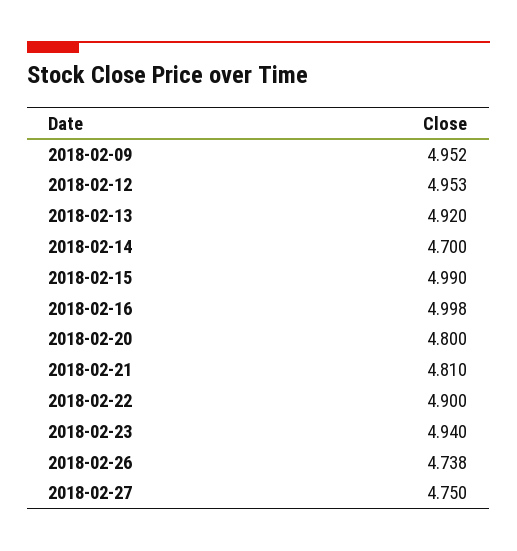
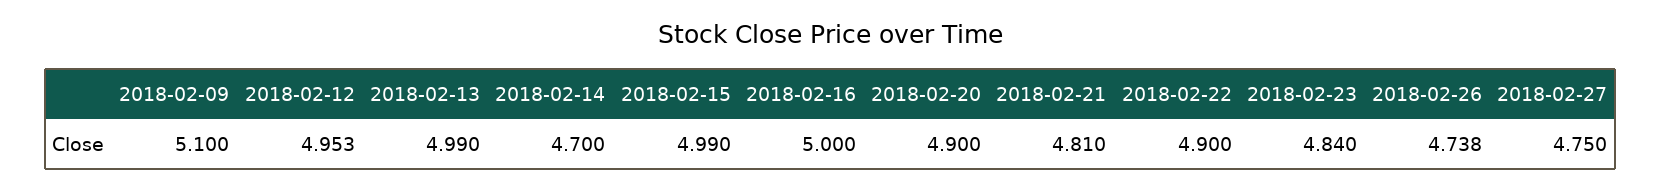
2018-02-09: 4.952 -> 5.1
2018-02-13: 4.92 -> 4.99
2018-02-16: 4.998 -> 5
2018-02-20: 4.8 -> 4.9
2018-02-23: 4.94 -> 4.84

